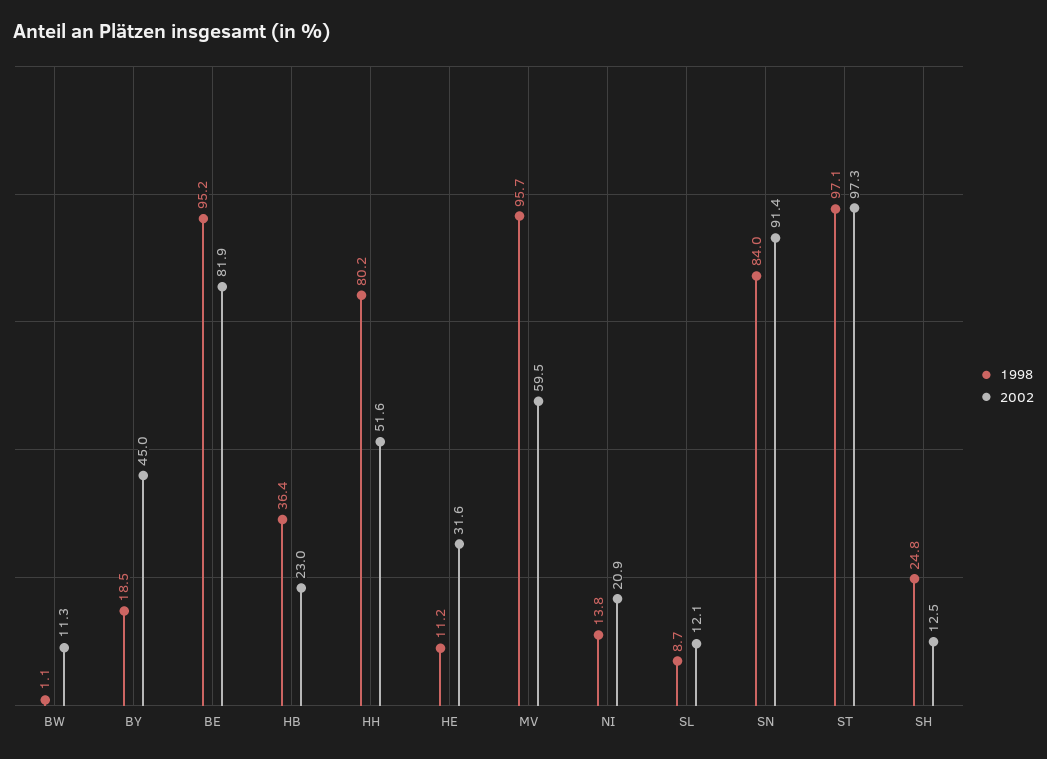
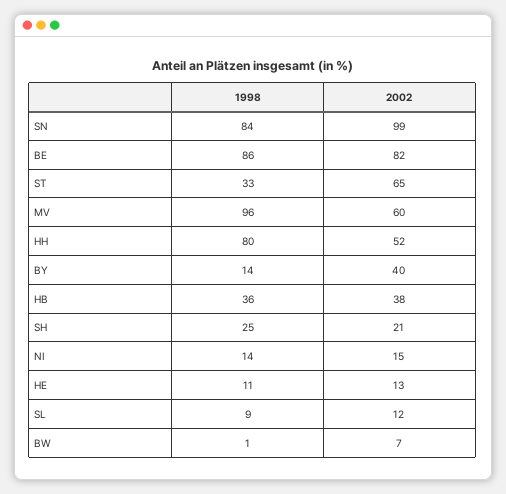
2002, BW: 11.3 -> 7
1998, BY: 18.5 -> 14
2002, BY: 45 -> 40
1998, BE: 95.2 -> 86
2002, HB: 23 -> 38
2002, HE: 31.6 -> 13
2002, NI: 20.9 -> 15
2002, SN: 91.4 -> 99
1998, ST: 97.1 -> 33
2002, ST: 97.3 -> 65
2002, SH: 12.5 -> 21

